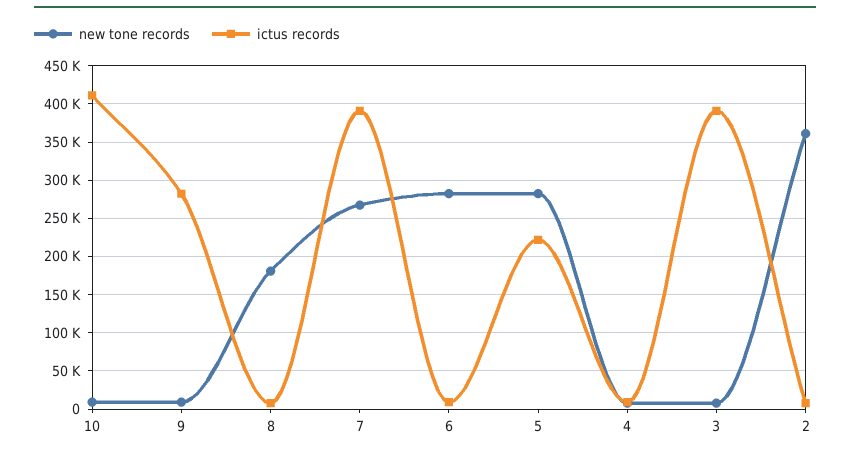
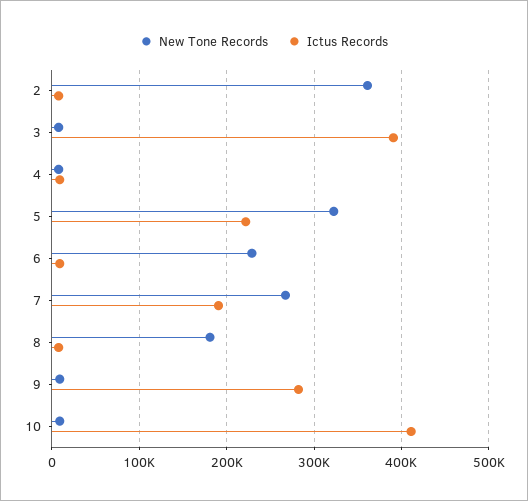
ictus records, 7: 390000 -> 190000
new tone records, 6: 280000 -> 230000
new tone records, 5: 280000 -> 320000

